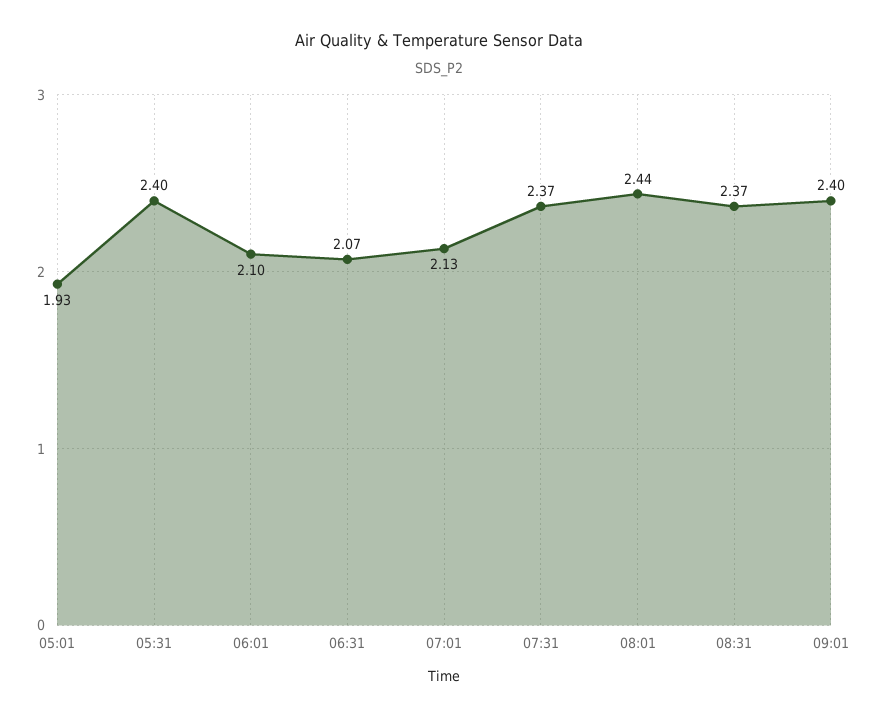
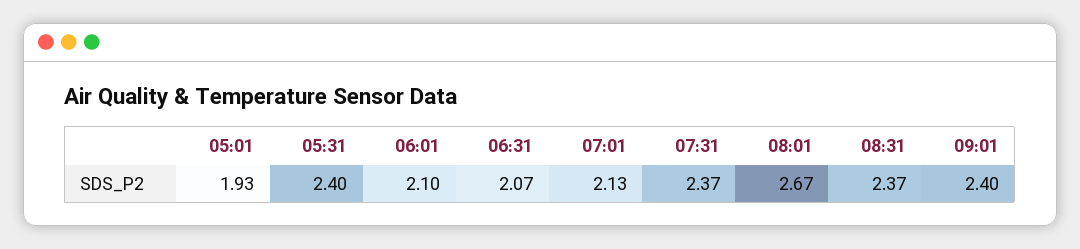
08:01: 2.44 -> 2.67

